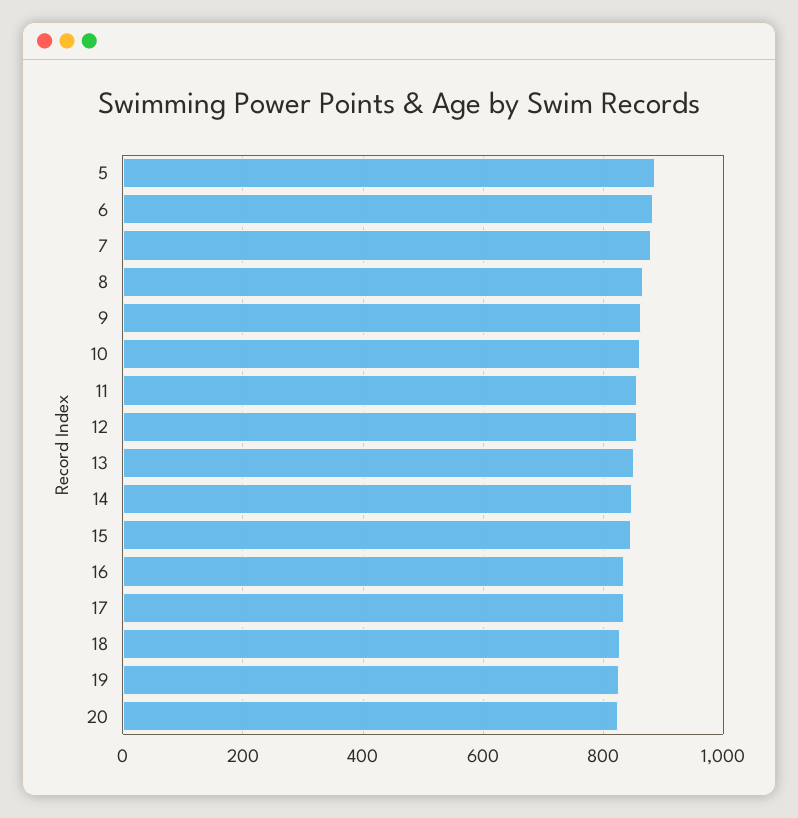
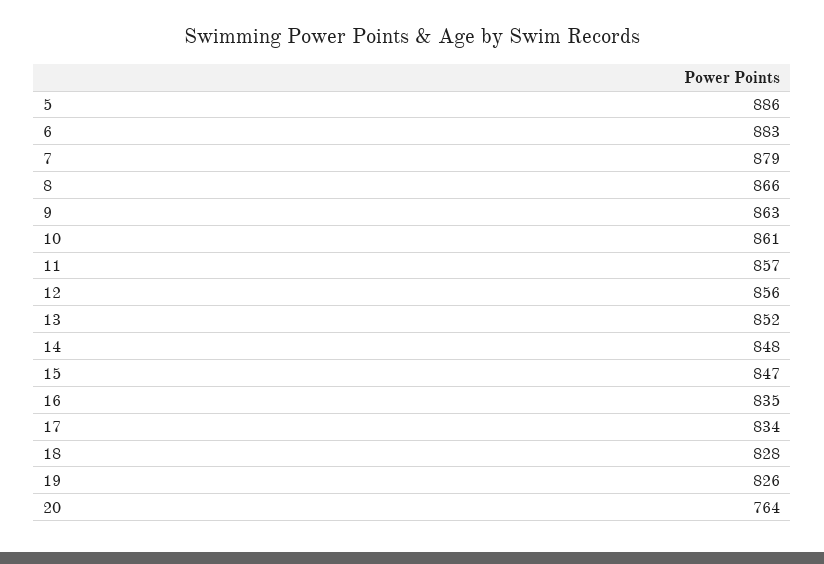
20: 820 -> 764

